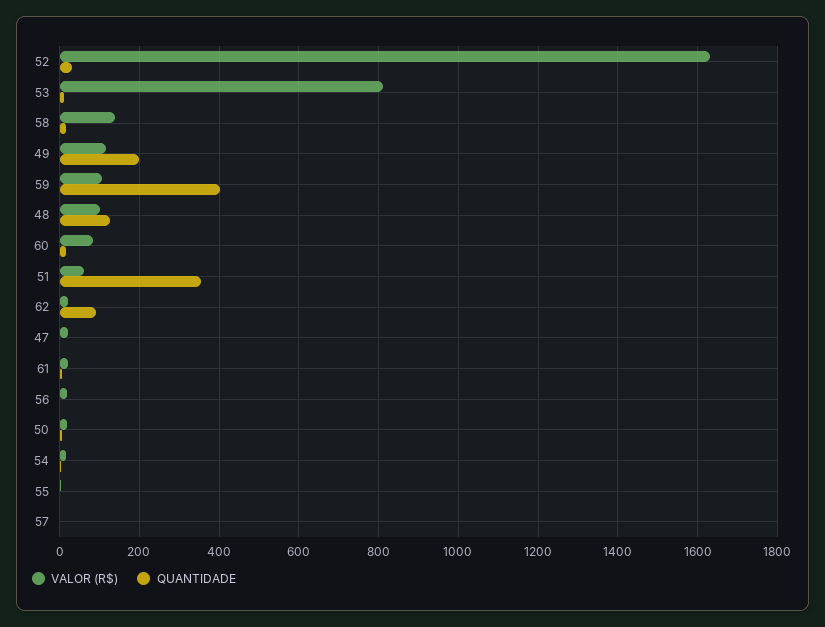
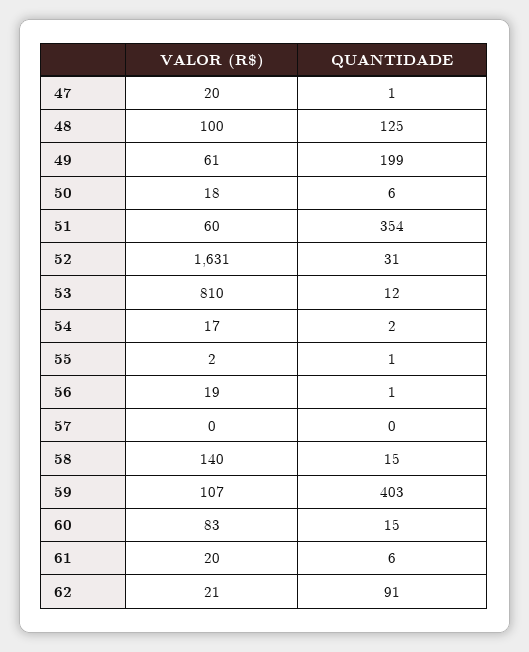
VALOR (R$), 49: 120 -> 61

